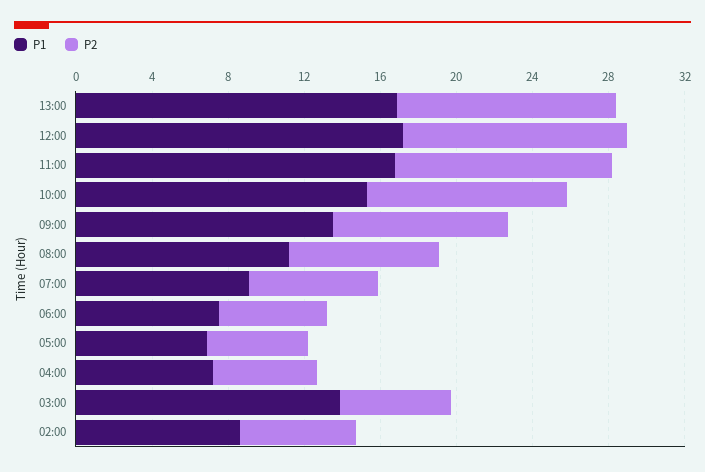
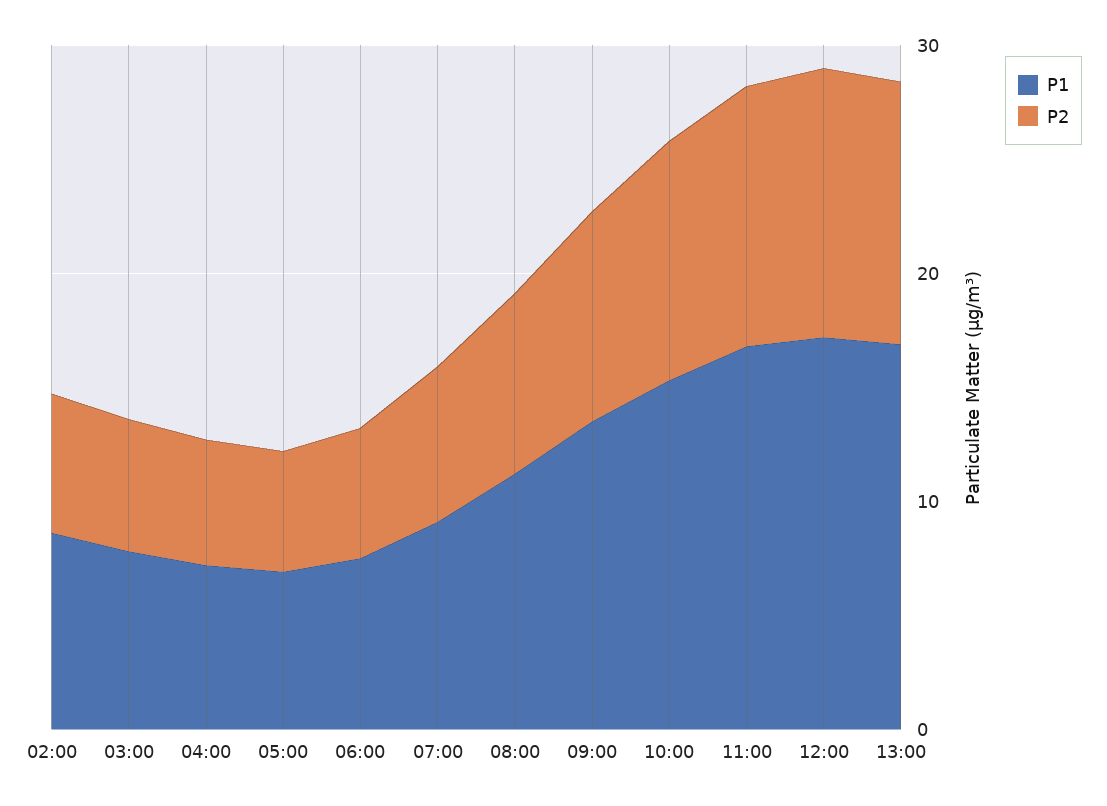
P1, 03:00: 14 -> 8

